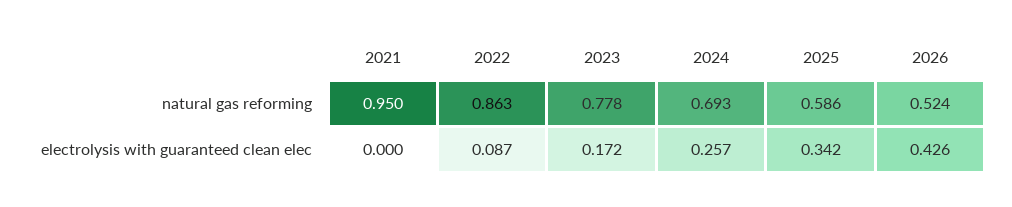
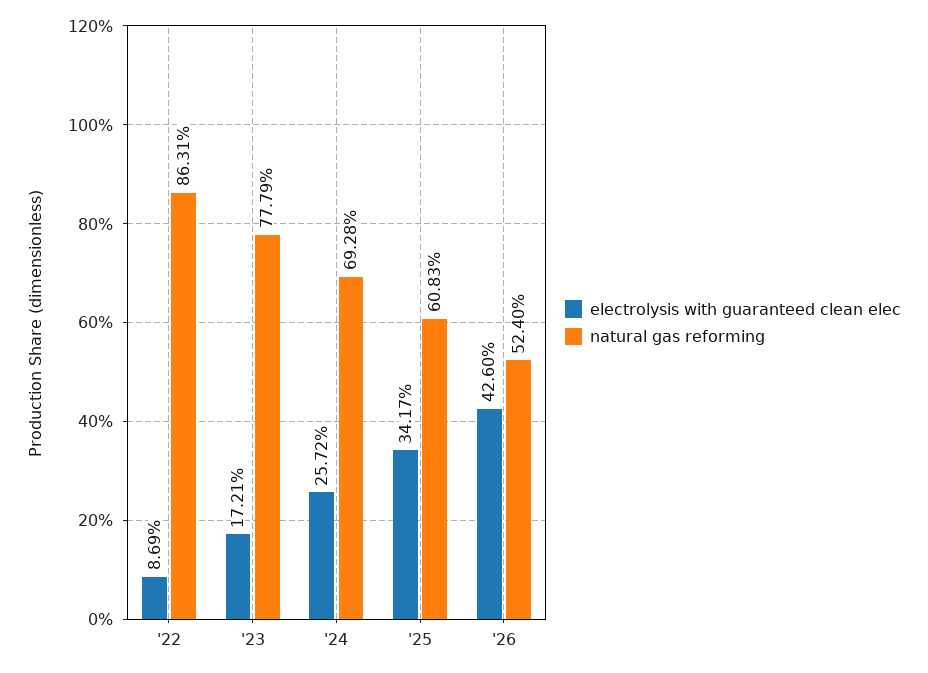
natural gas reforming, 2021: 0.95 -> none
natural gas reforming, 2025: 0.586 -> 0.6083
electrolysis with guaranteed clean elec, 2021: 0 -> none

